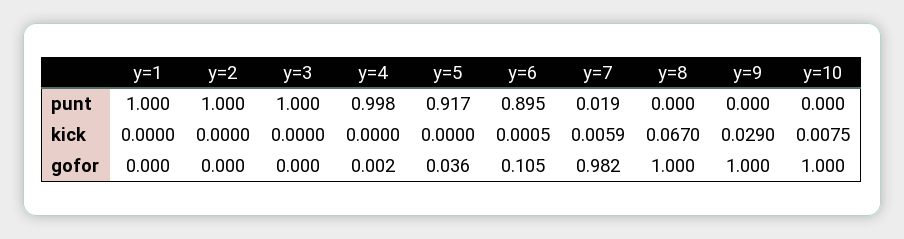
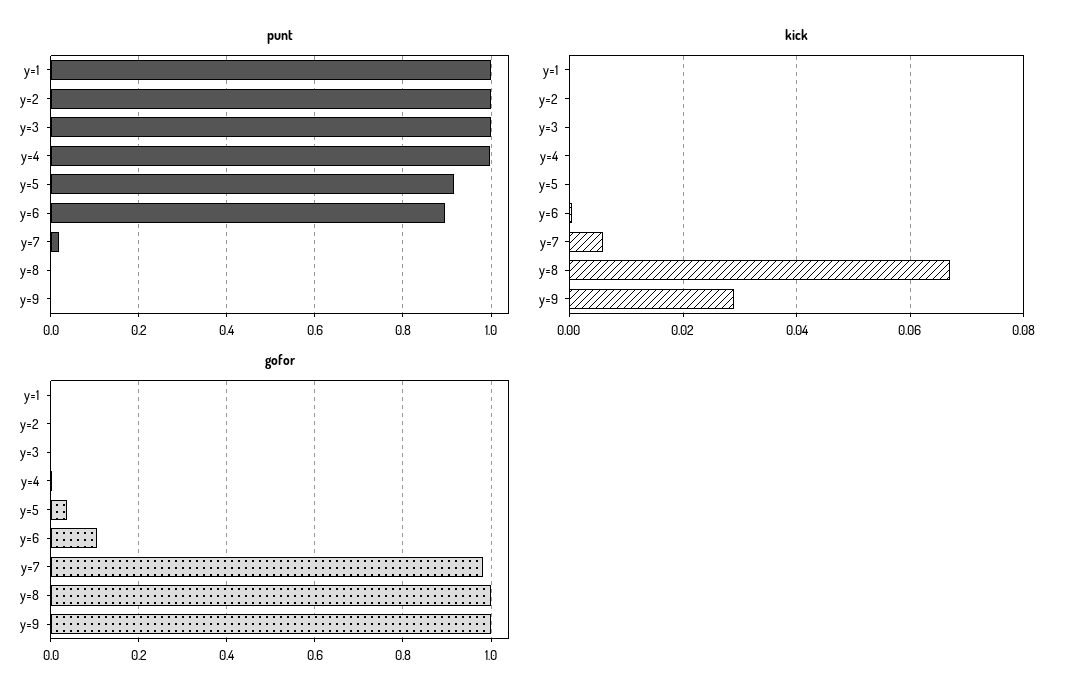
punt, y=10: 0 -> none
kick, y=10: 0.0075 -> none
gofor, y=10: 1 -> none

